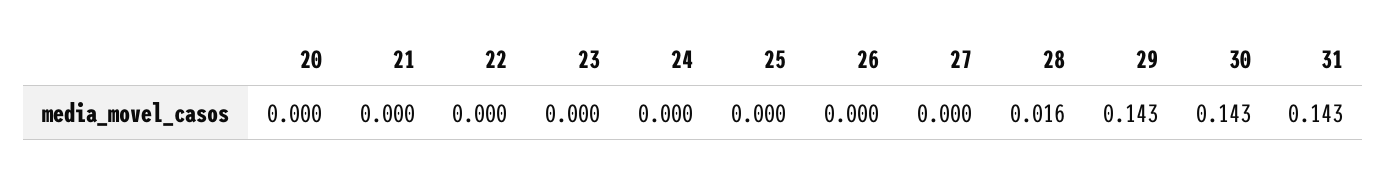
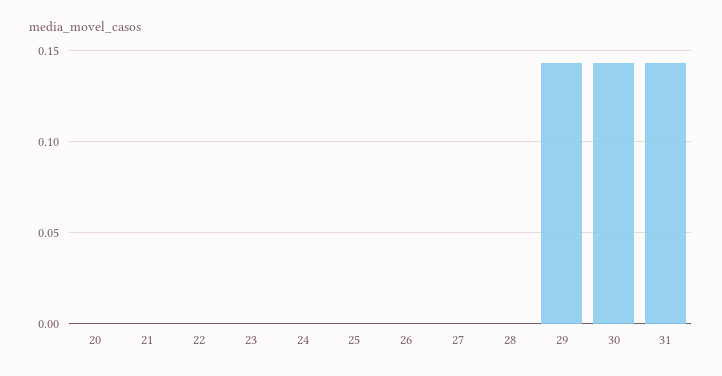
28: 0.016 -> 0

